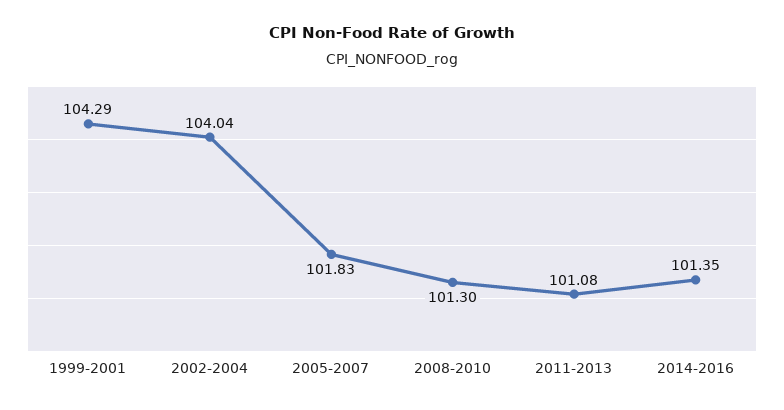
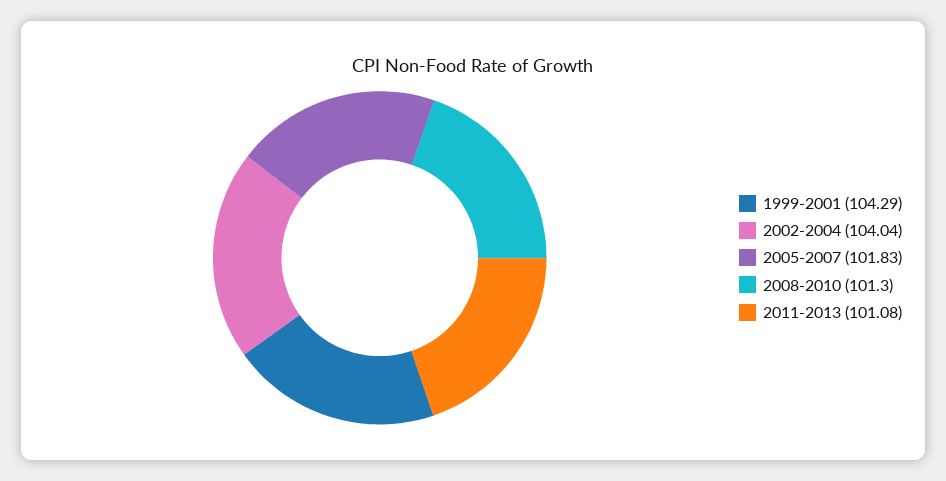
2014-2016: 101.35 -> none

